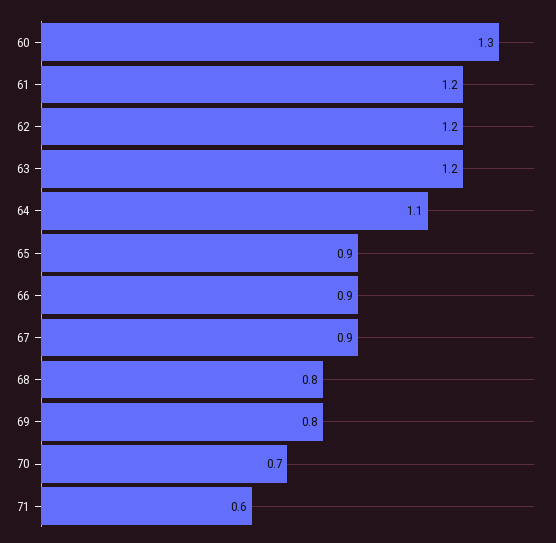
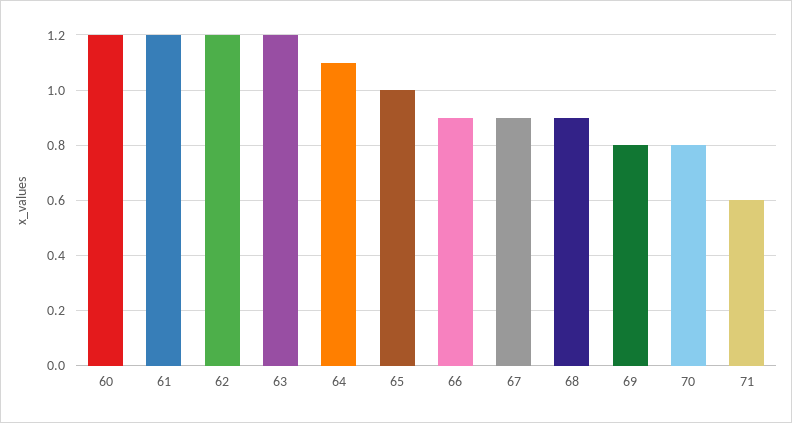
60: 1.3 -> 1.2
65: 0.9 -> 1
68: 0.8 -> 0.9
70: 0.7 -> 0.8

